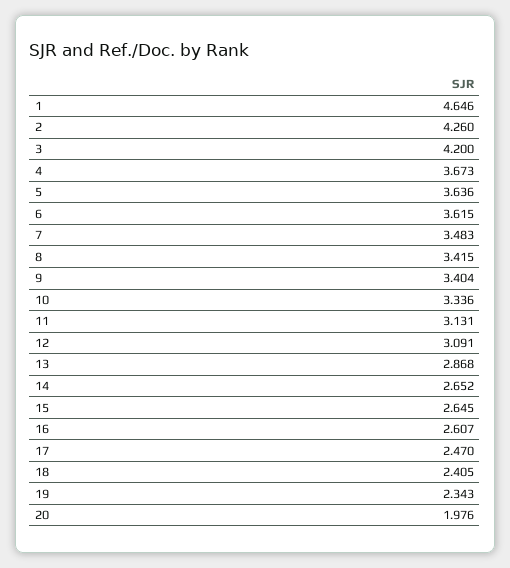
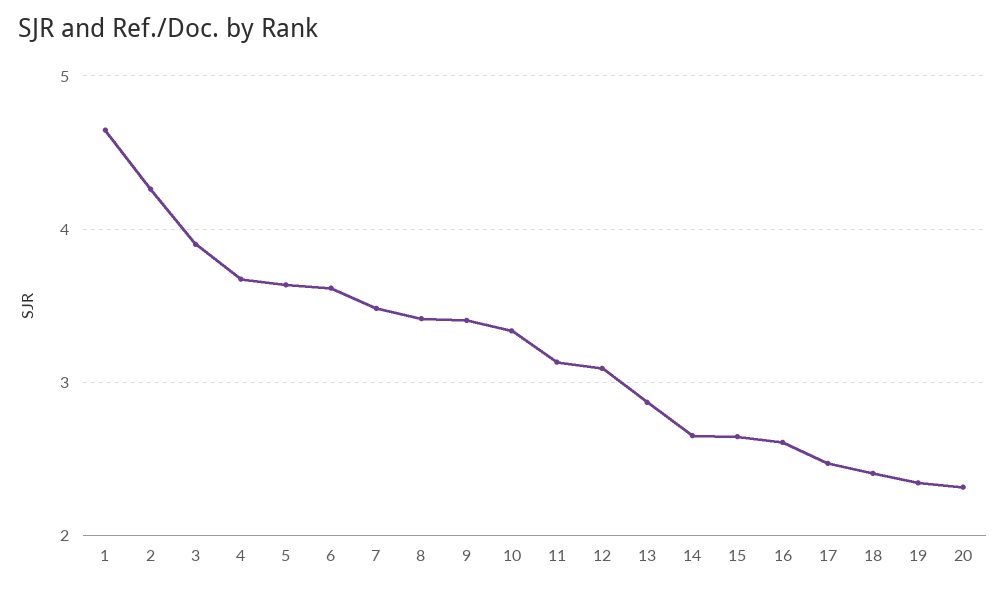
3: 4.2 -> 3.9
20: 1.976 -> 2.3

